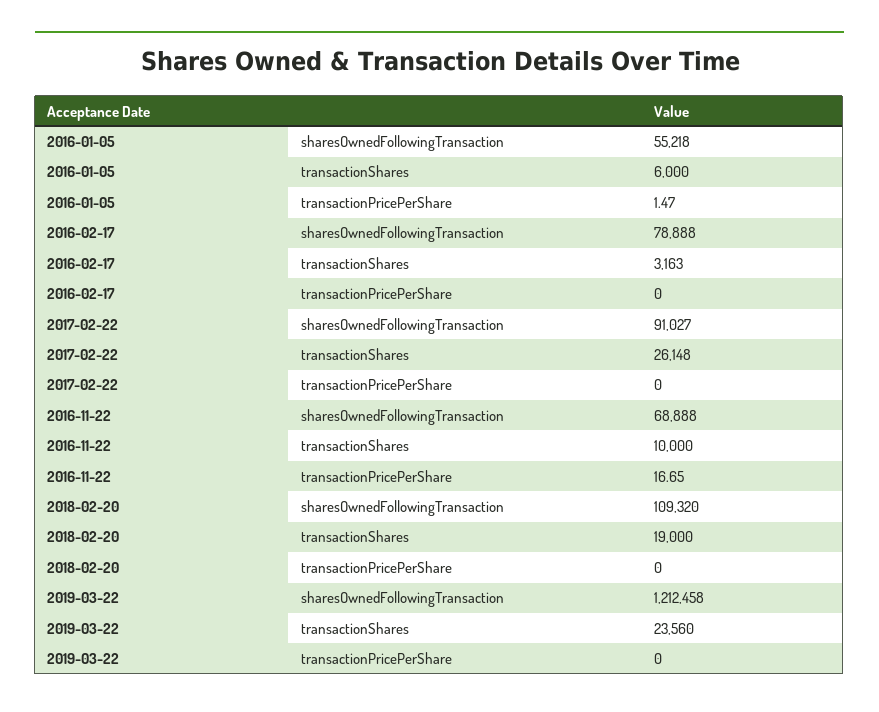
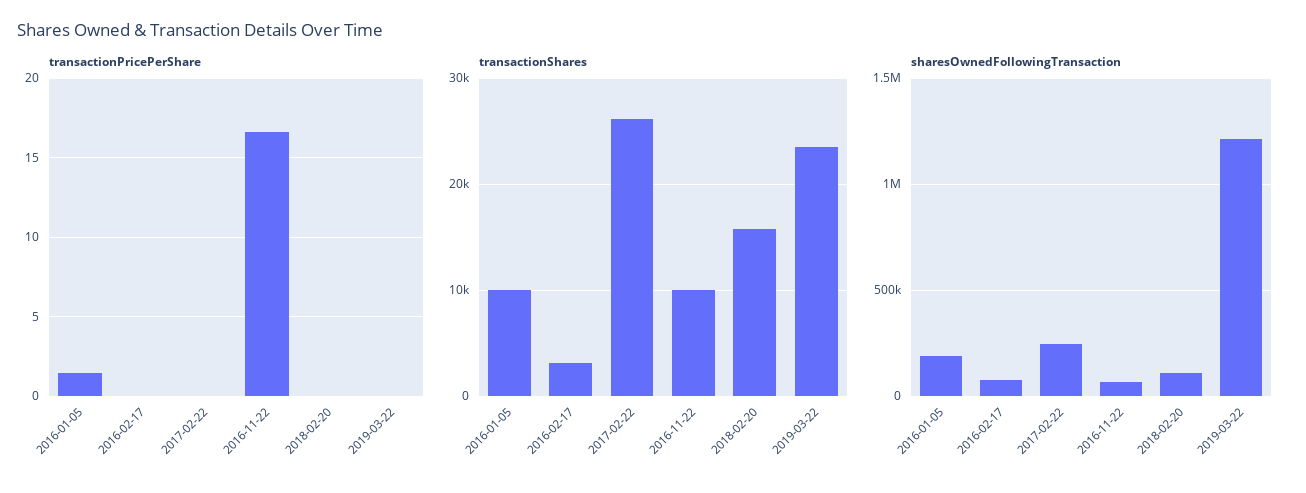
sharesOwnedFollowingTransaction, 2016-01-05: 55218 -> 200000
transactionShares, 2016-01-05: 6000 -> 10000
sharesOwnedFollowingTransaction, 2017-02-22: 91027 -> 250000
transactionShares, 2018-02-20: 19000 -> 16000

